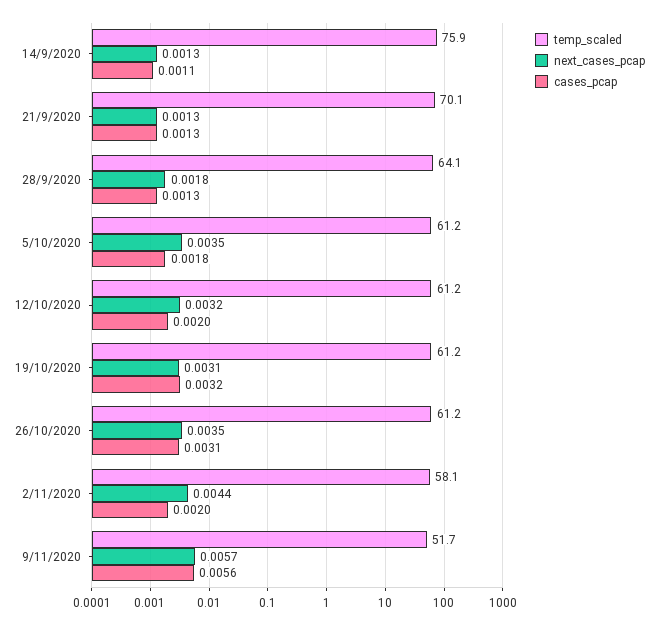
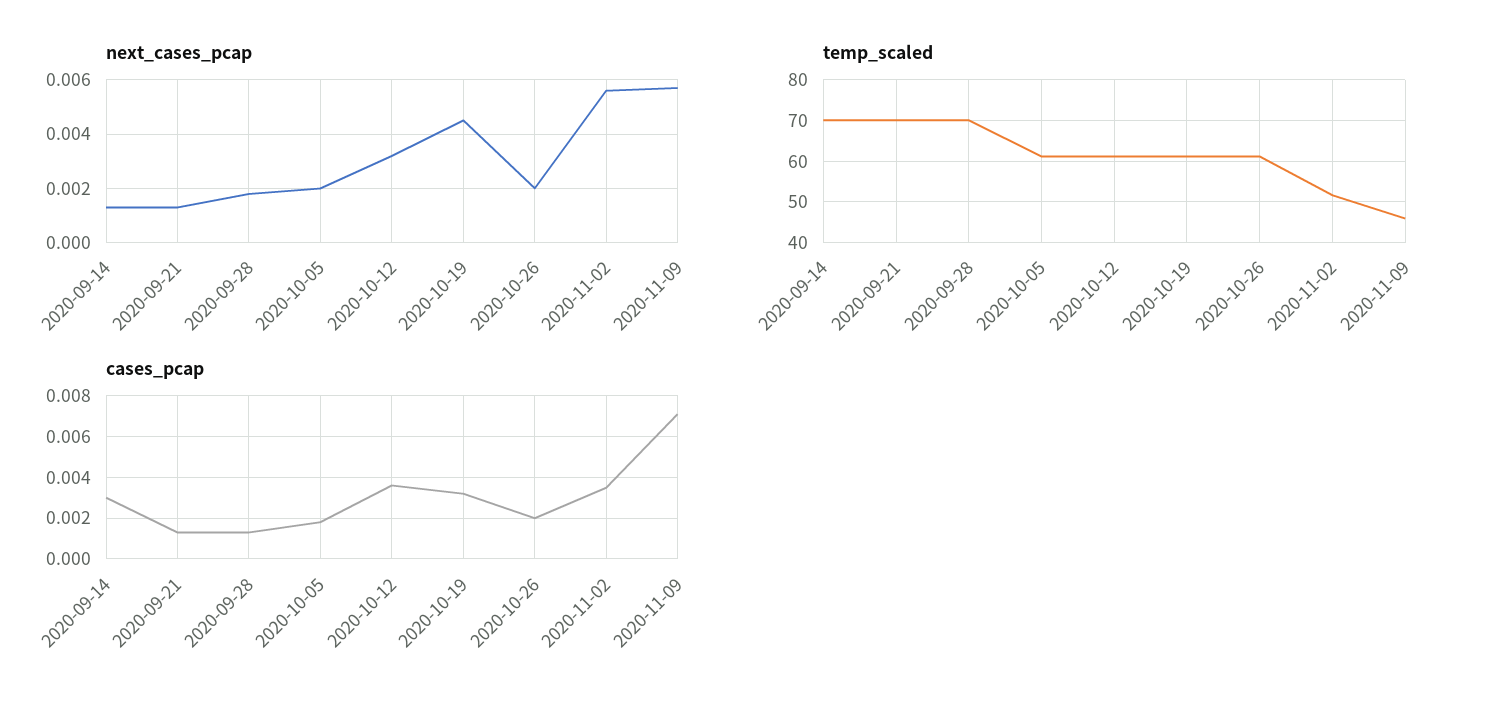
temp_scaled, 14/9/2020: 75.9 -> 70
cases_pcap, 14/9/2020: 0.0011 -> 0.003
temp_scaled, 28/9/2020: 64.1 -> 70
next_cases_pcap, 5/10/2020: 0.0035 -> 0.002
cases_pcap, 12/10/2020: 0.002 -> 0.0035
next_cases_pcap, 19/10/2020: 0.0031 -> 0.0045
next_cases_pcap, 26/10/2020: 0.0035 -> 0.002
cases_pcap, 26/10/2020: 0.0031 -> 0.002
temp_scaled, 2/11/2020: 58.1 -> 52
next_cases_pcap, 2/11/2020: 0.0044 -> 0.0055
cases_pcap, 2/11/2020: 0.002 -> 0.0035
temp_scaled, 9/11/2020: 51.7 -> 46
cases_pcap, 9/11/2020: 0.0056 -> 0.007

